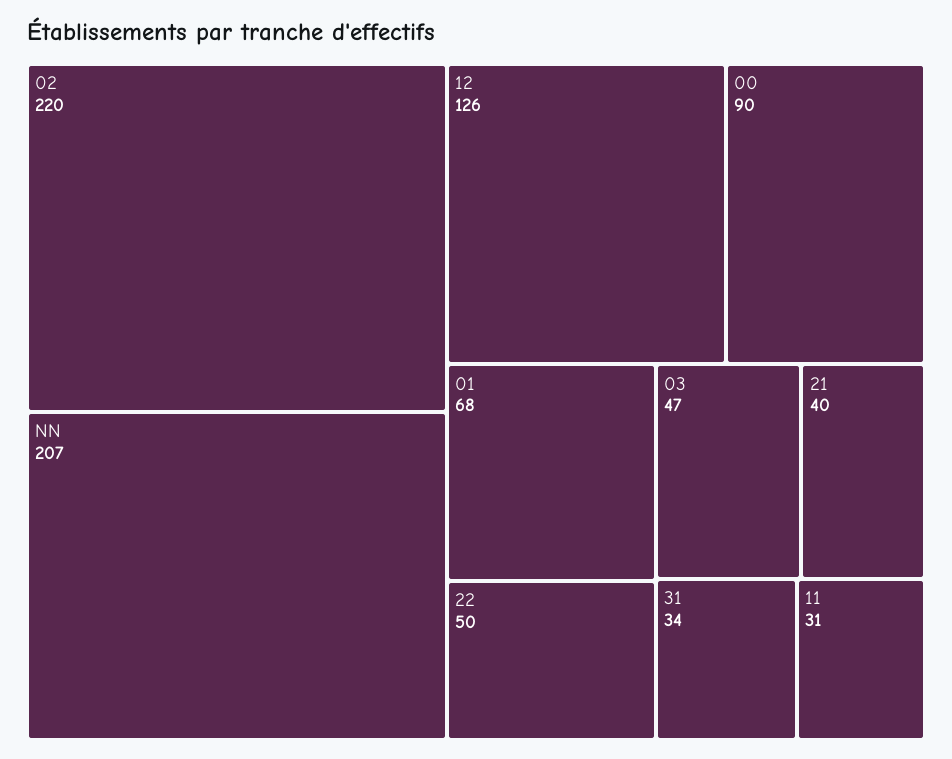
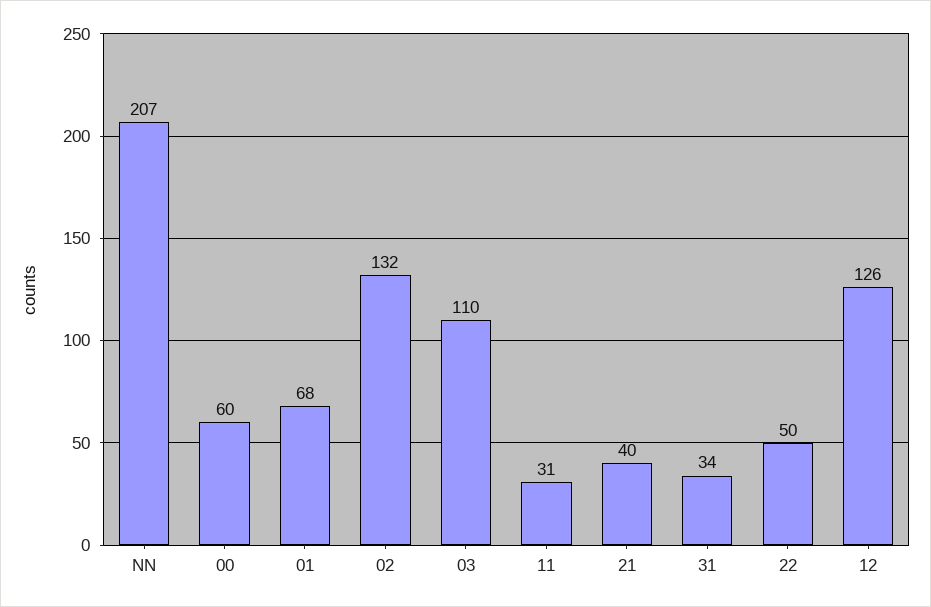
02: 220 -> 132
00: 90 -> 60
03: 47 -> 110

